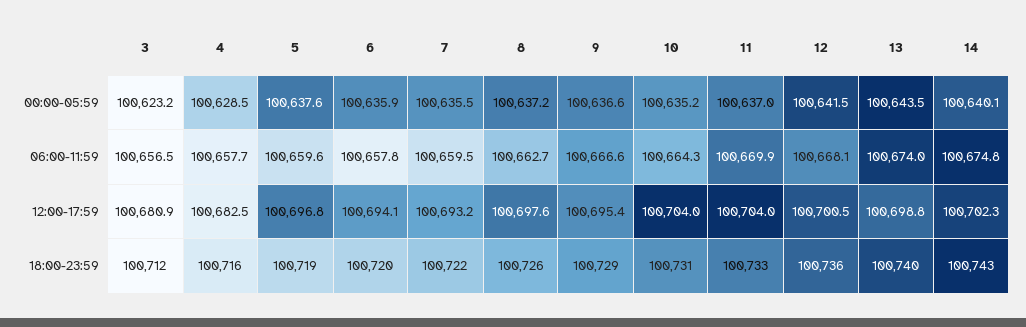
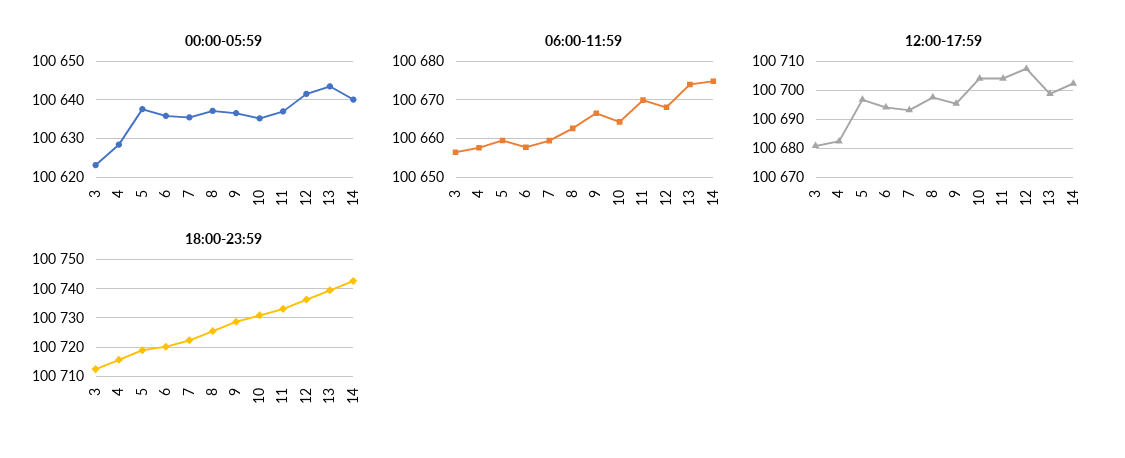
12:00-17:59, 12: 100700.5 -> 100707.5

